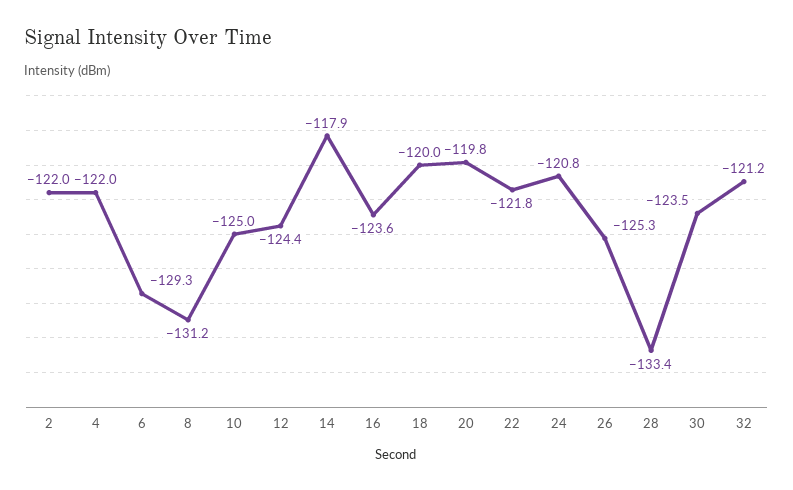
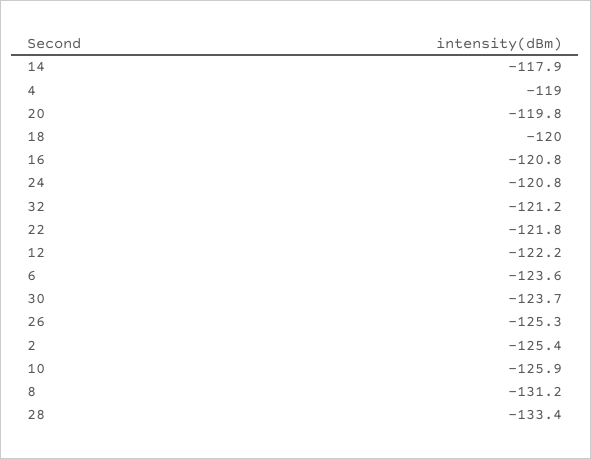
2: -122 -> -125.4
4: -122 -> -119
6: -129.3 -> -123.6
10: -125 -> -125.9
12: -124.4 -> -122.2
16: -123.6 -> -120.8
30: -123.5 -> -123.7

